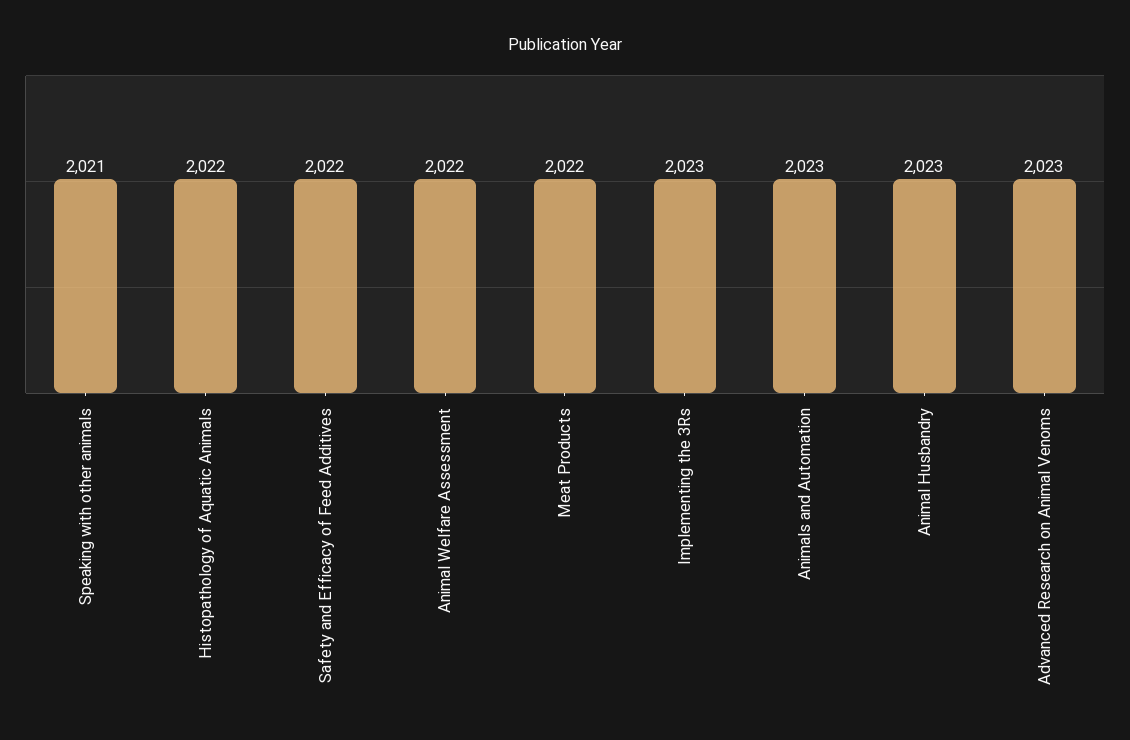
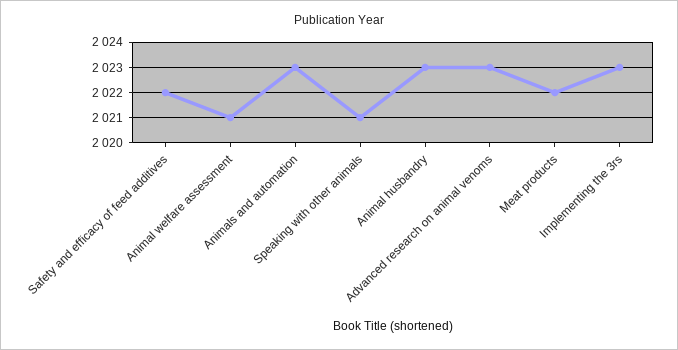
Histopathology of Aquatic Animals: 2022 -> none
Animal Welfare Assessment: 2022 -> 2021

